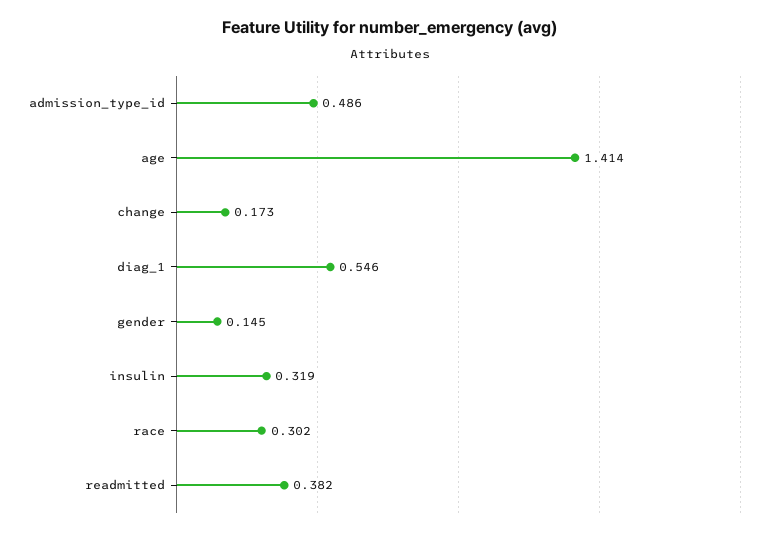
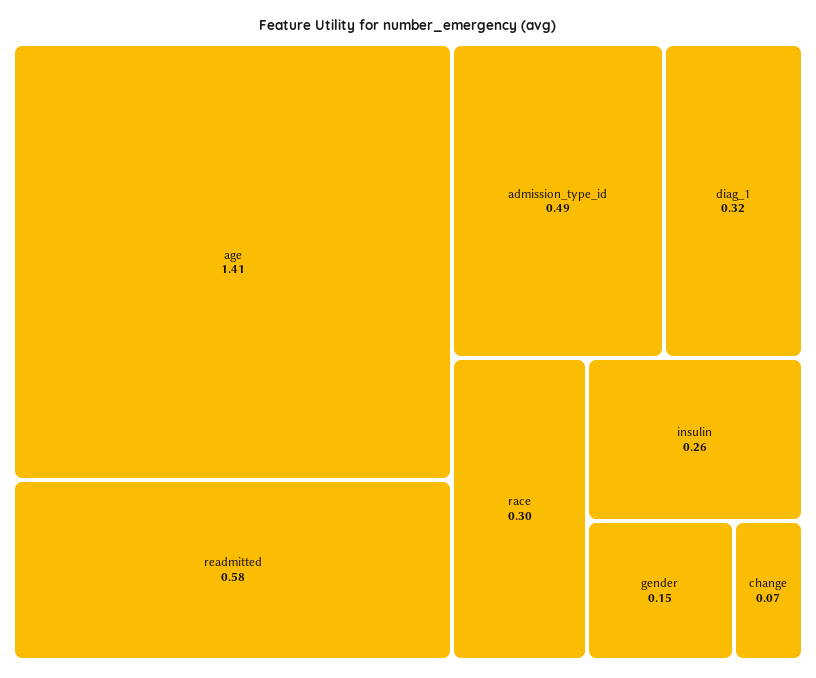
change: 0.173 -> 0.07
diag_1: 0.546 -> 0.32
insulin: 0.319 -> 0.26
readmitted: 0.382 -> 0.58

